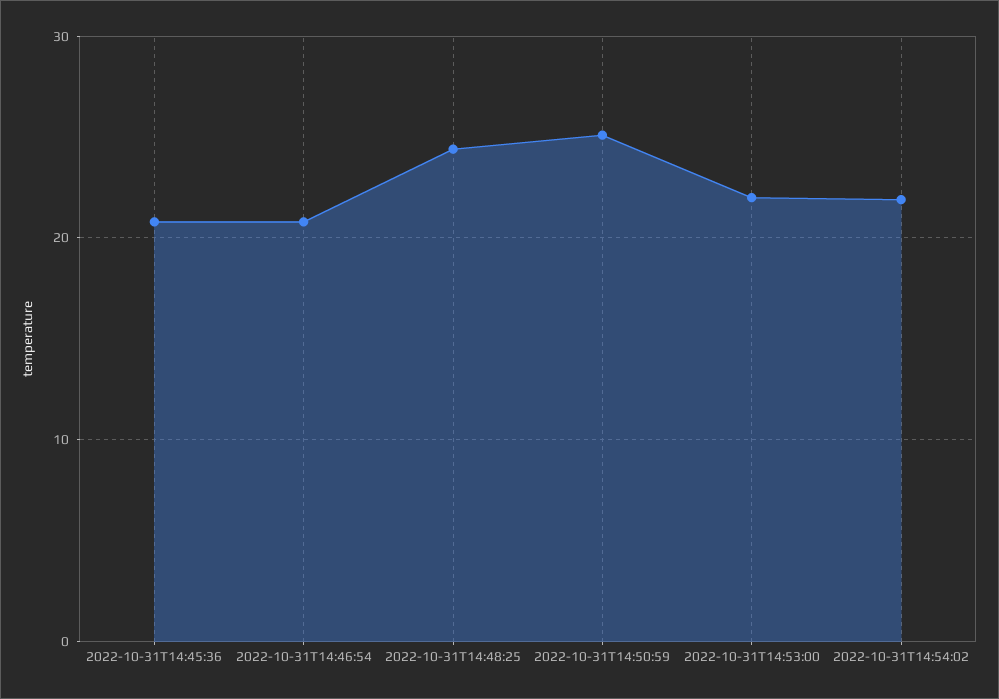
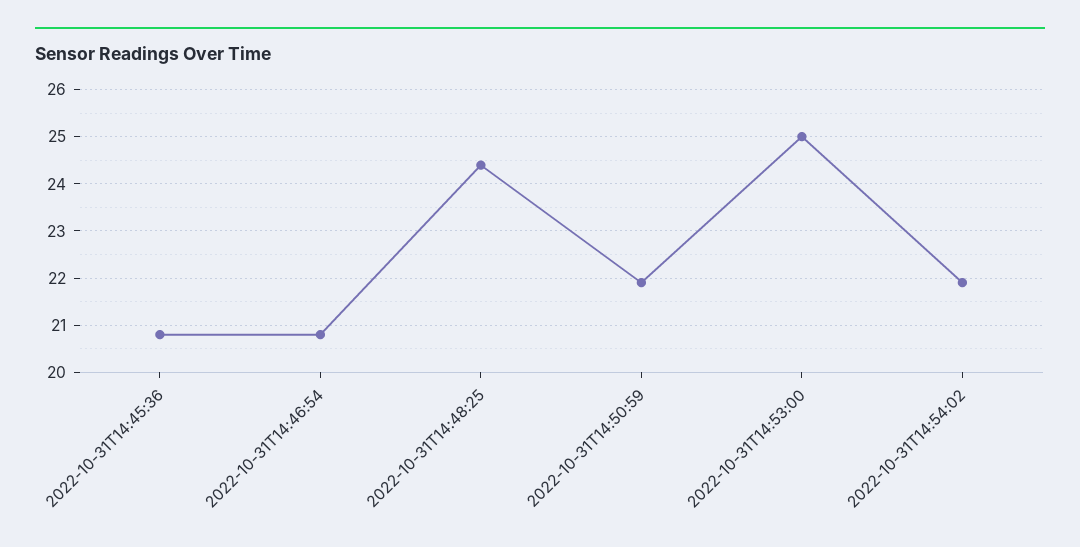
2022-10-31T14:50:59: 25 -> 22
2022-10-31T14:53:00: 22 -> 25

